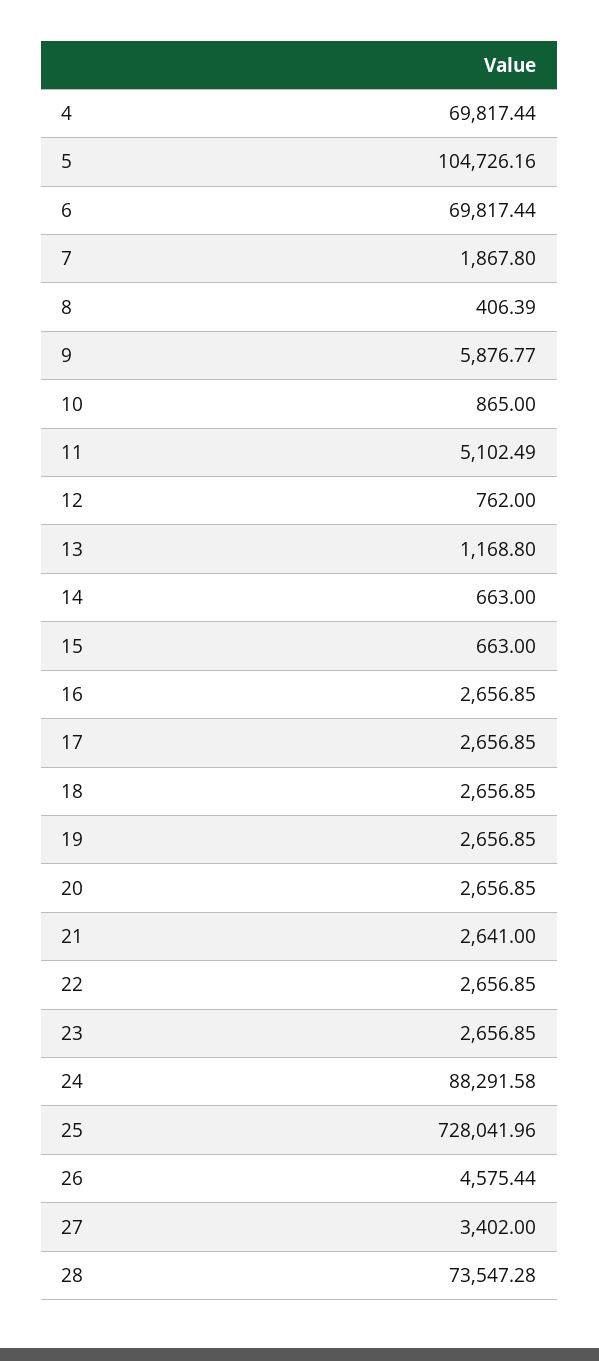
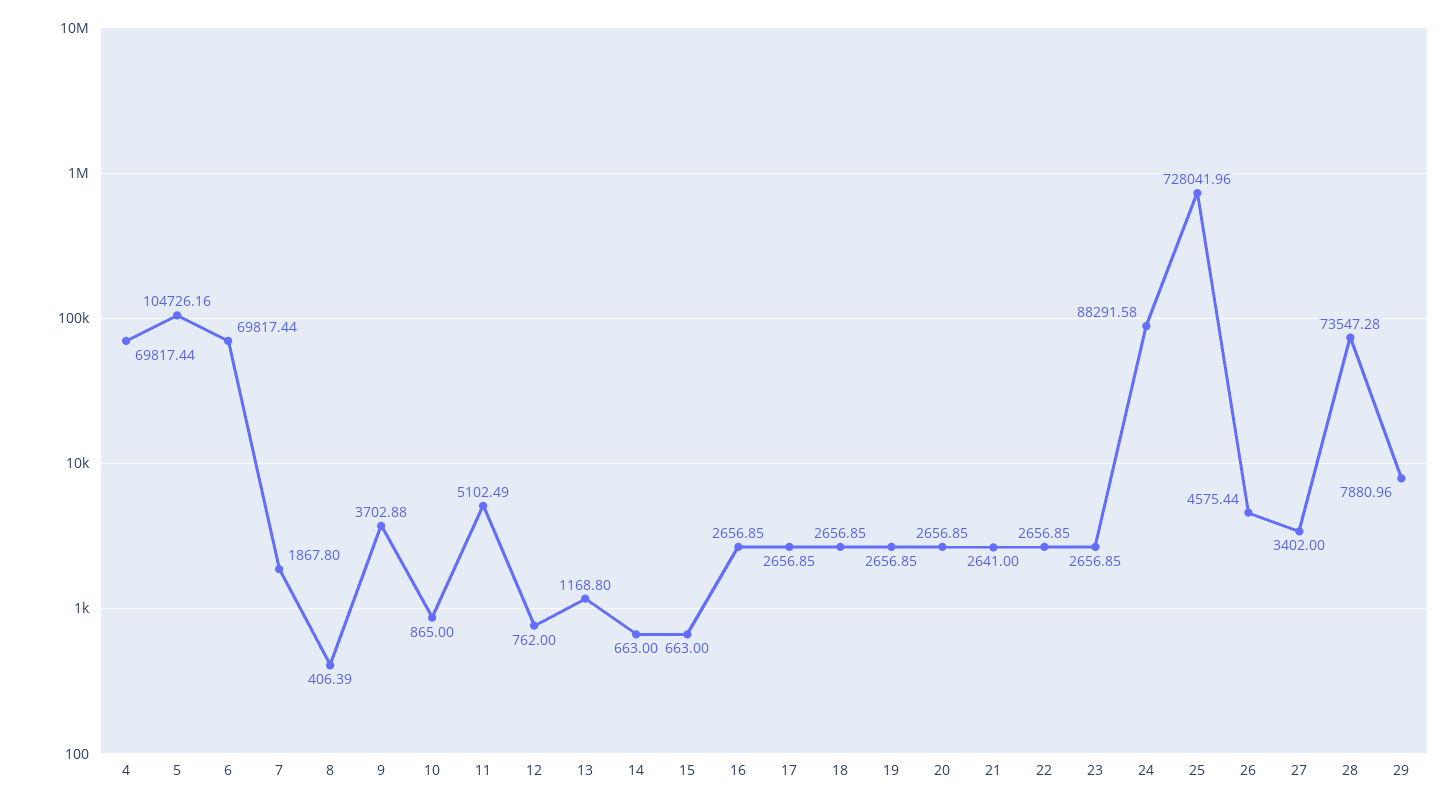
9: 5876.77 -> 3702.88
29: none -> 7880.96

